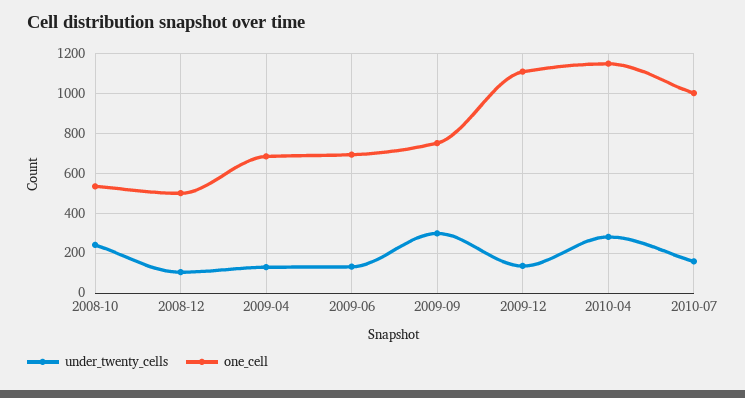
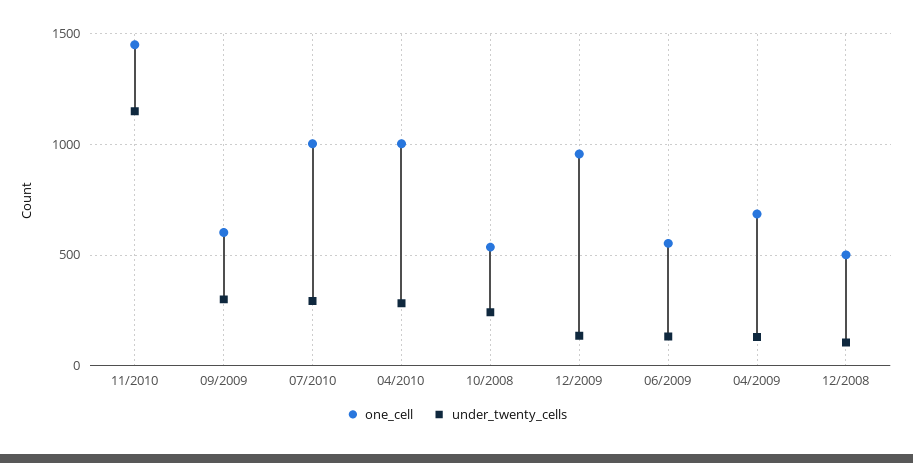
one_cell, 2009-06: 700 -> 550
one_cell, 2009-09: 750 -> 600
one_cell, 2009-12: 1100 -> 950
one_cell, 2010-04: 1150 -> 1000
under_twenty_cells, 2010-07: 150 -> 300
one_cell, 11/2010: none -> 1450
under_twenty_cells, 11/2010: none -> 1150

